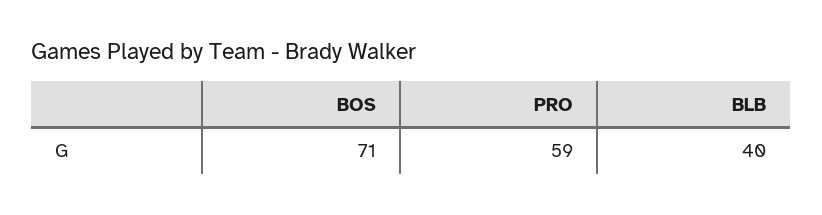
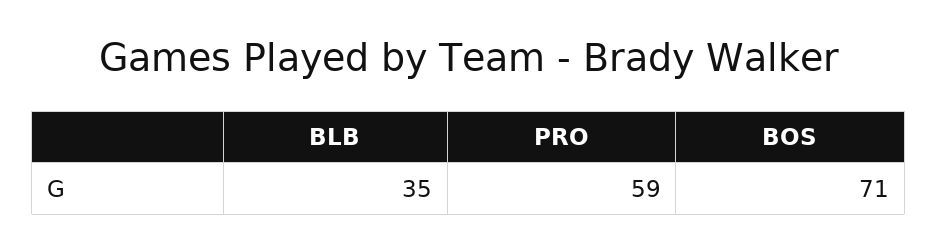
BLB: 40 -> 35

